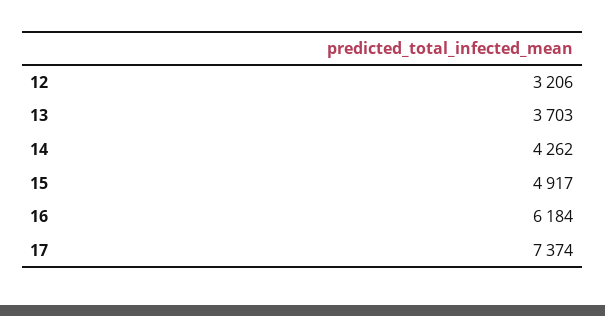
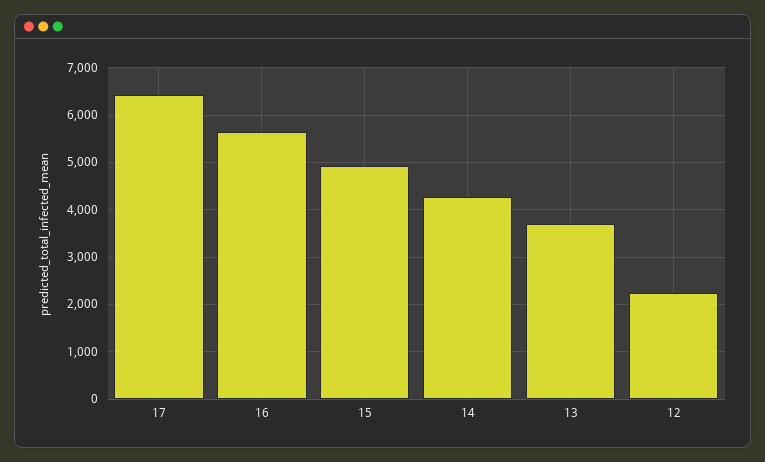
12: 3206 -> 2200
16: 6184 -> 5600
17: 7374 -> 6400

